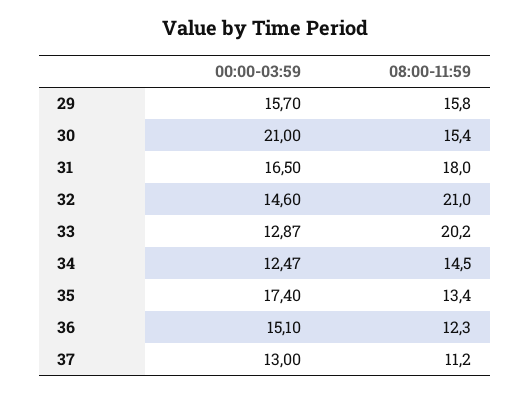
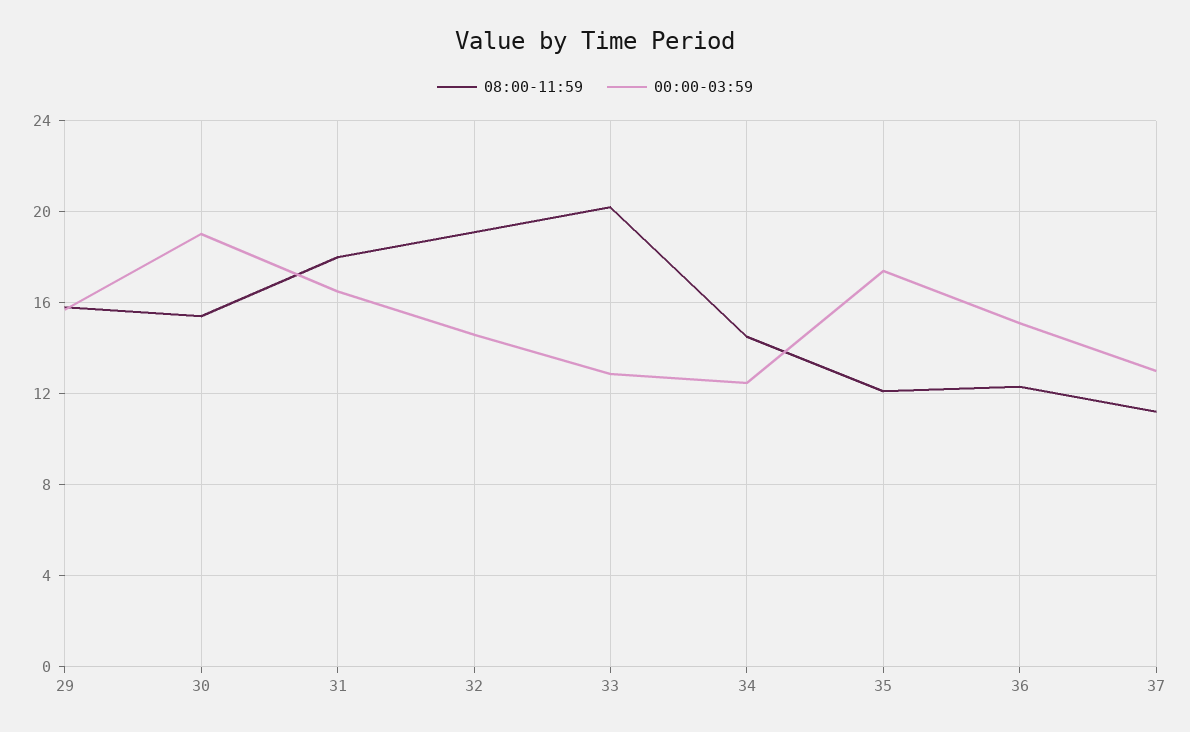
00:00-03:59, 30: 21 -> 19
08:00-11:59, 32: 21 -> 19
08:00-11:59, 35: 13.4 -> 12

